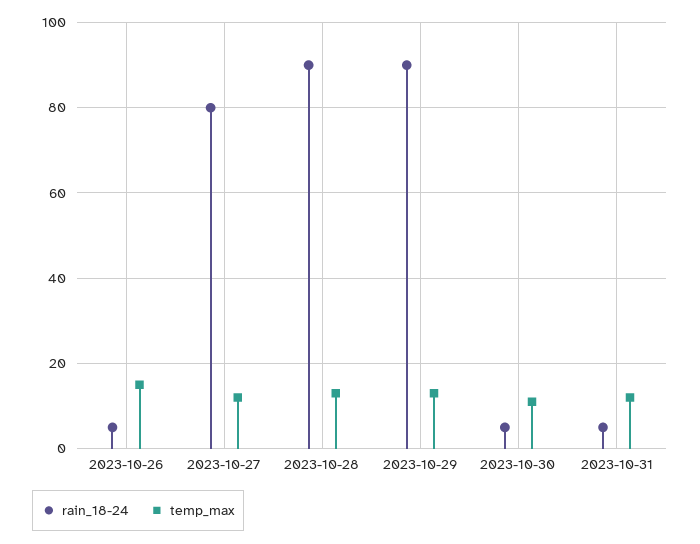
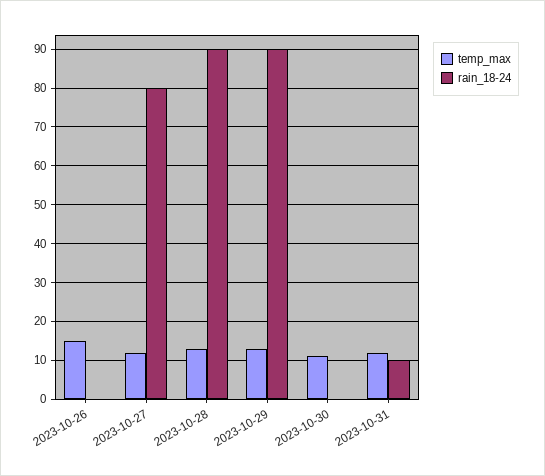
rain_18-24, 2023-10-26: 5 -> 0
rain_18-24, 2023-10-30: 5 -> 0
rain_18-24, 2023-10-31: 5 -> 10

